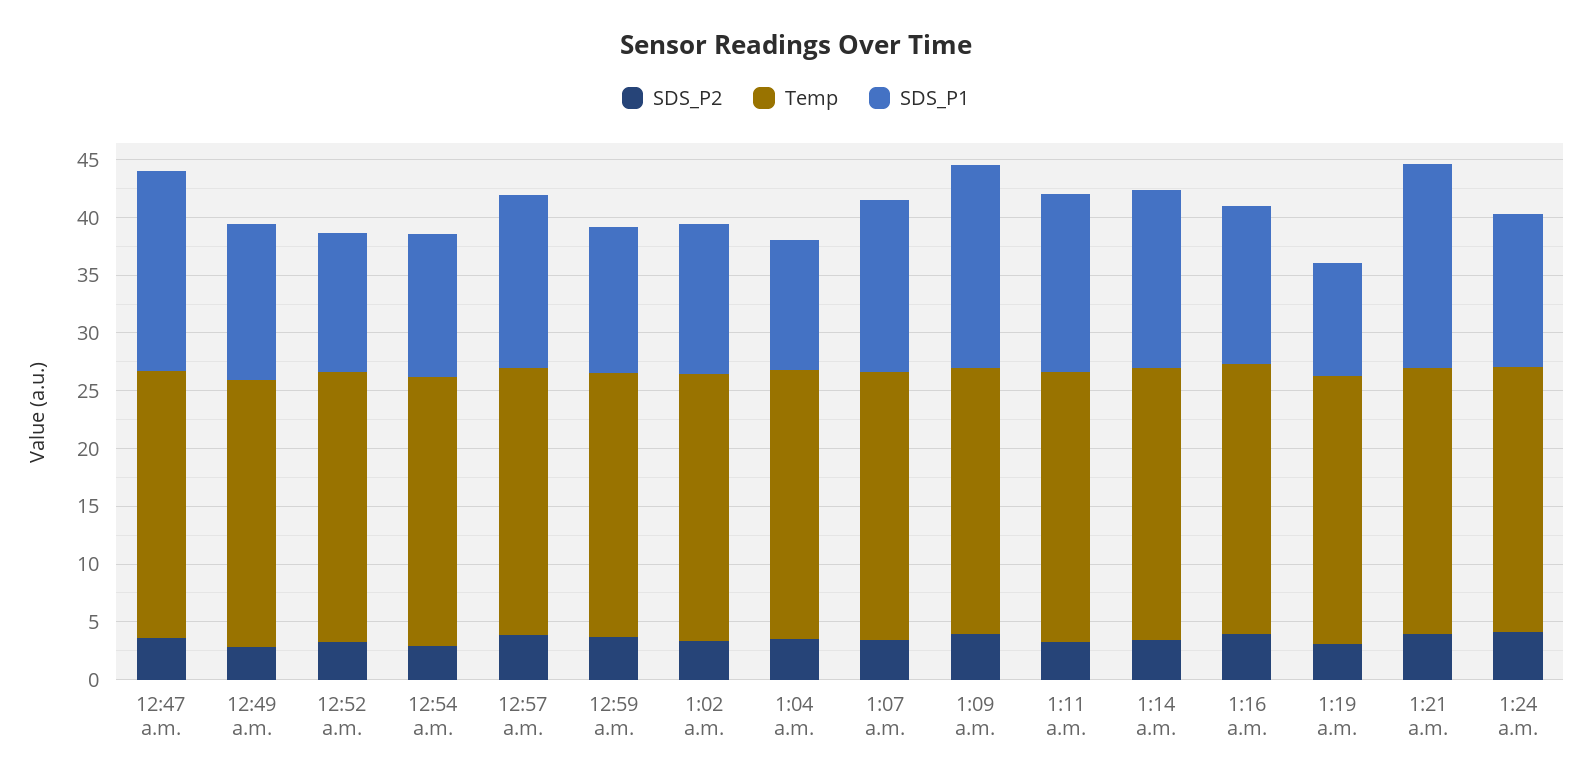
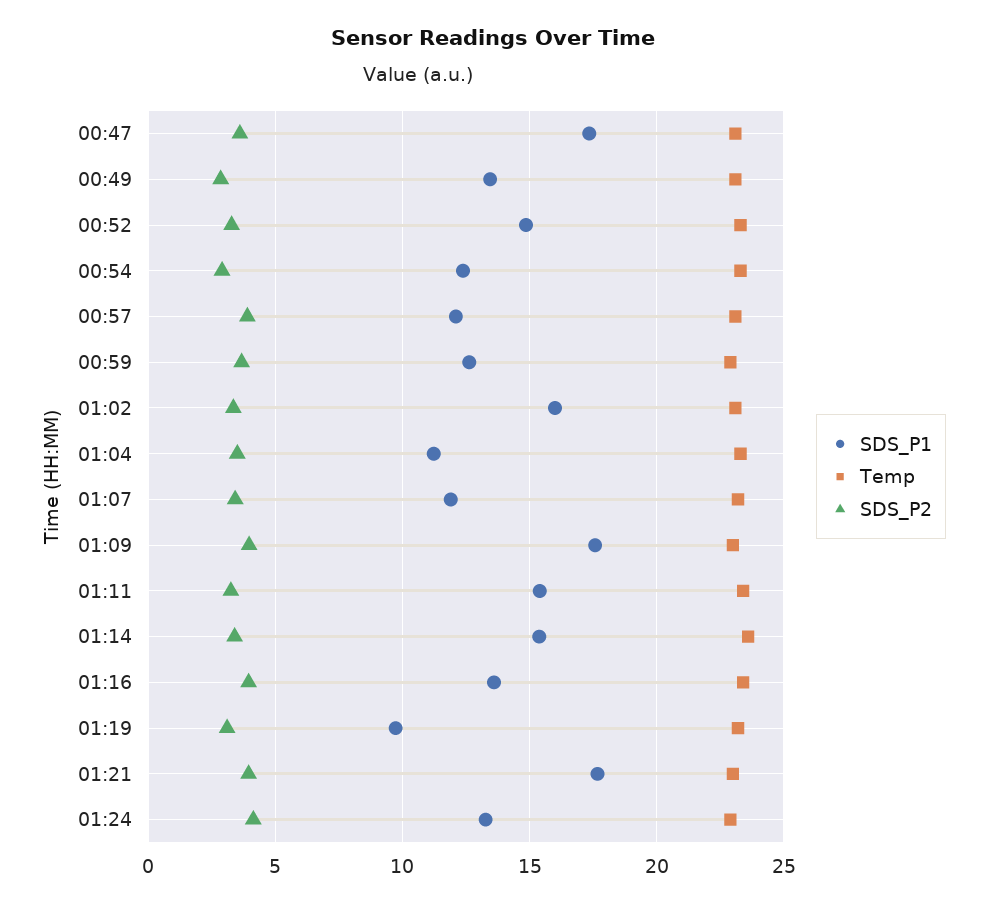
SDS_P1, 12:52 a.m.: 12 -> 15
SDS_P1, 12:57 a.m.: 15 -> 12
SDS_P1, 1:02 a.m.: 13 -> 16
SDS_P1, 1:07 a.m.: 15 -> 12

